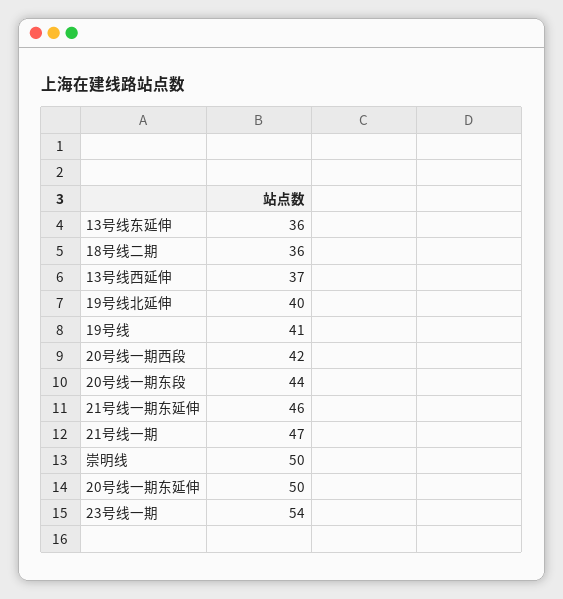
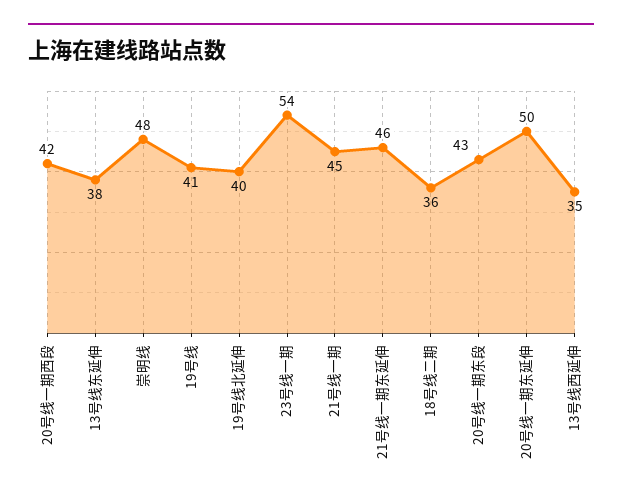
13号线东延伸: 36 -> 38
13号线西延伸: 37 -> 35
20号线一期东段: 44 -> 43
21号线一期: 47 -> 45
崇明线: 50 -> 48

